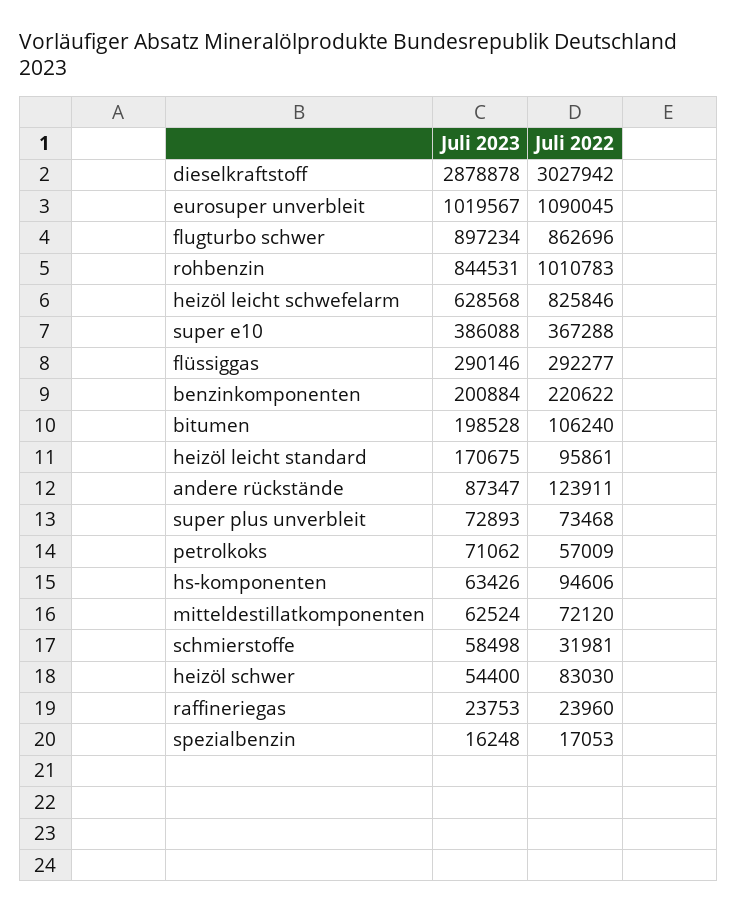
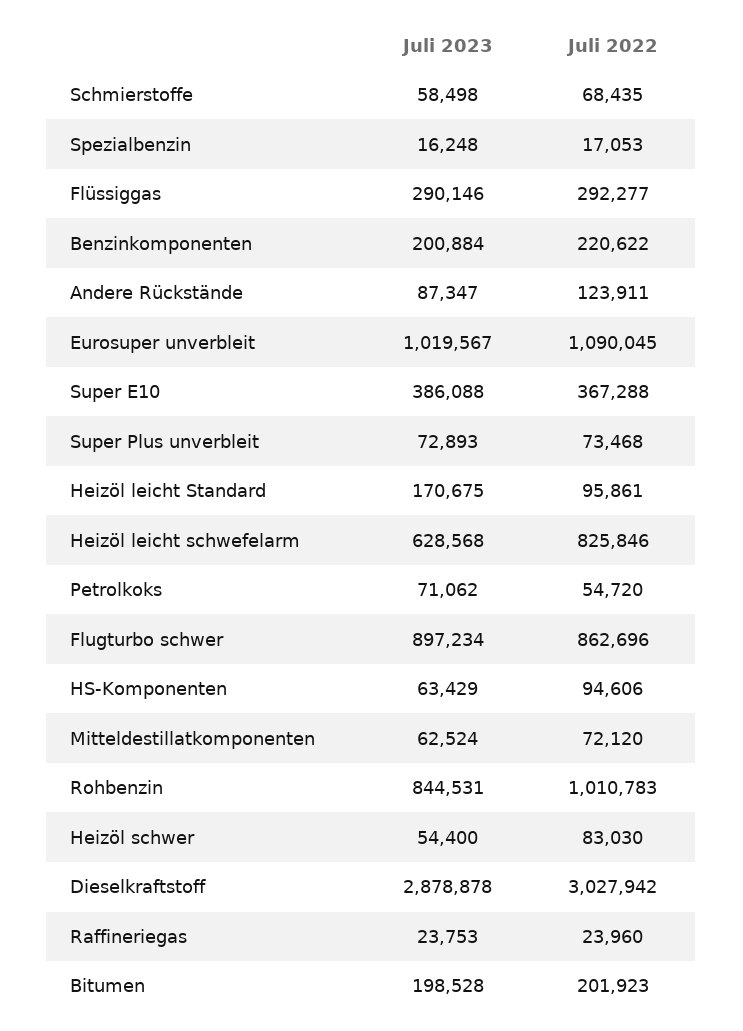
Juli 2022, bitumen: 106240 -> 201923
Juli 2022, petrolkoks: 57009 -> 54720
Juli 2023, hs-komponenten: 63426 -> 63429
Juli 2022, schmierstoffe: 31981 -> 68435

